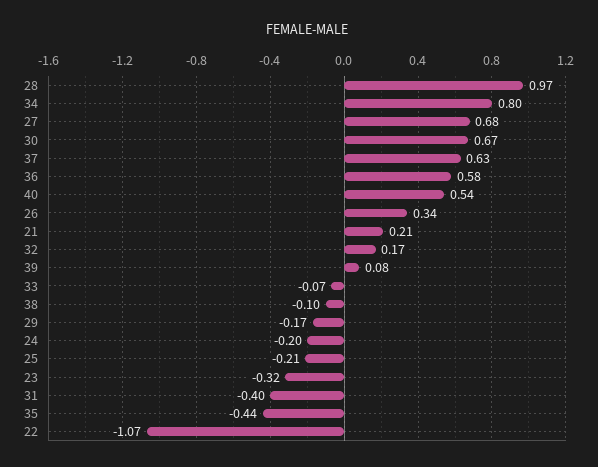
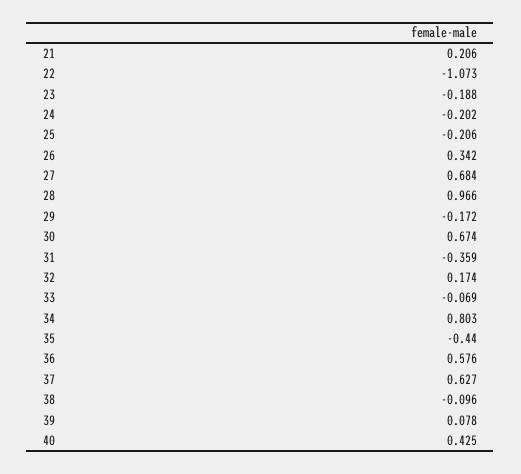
40: 0.54 -> 0.425
23: -0.32 -> -0.188
31: -0.4 -> -0.359

